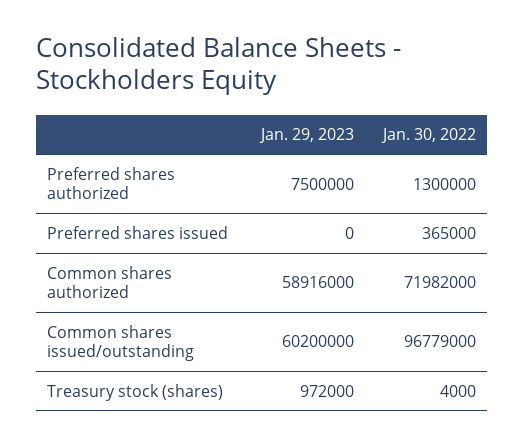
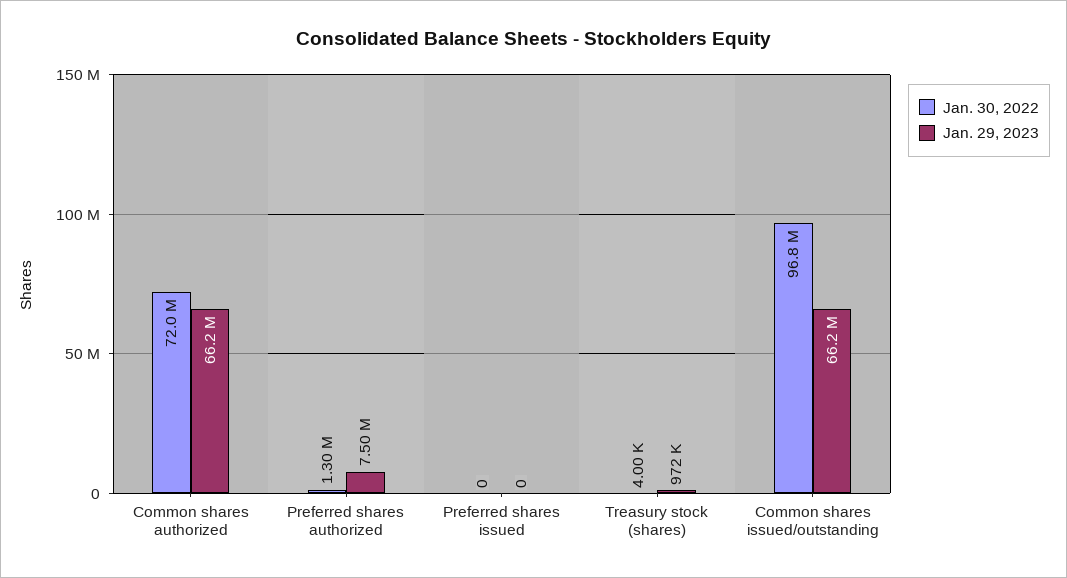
Jan. 30, 2022, Preferred shares issued: 365000 -> 0
Jan. 29, 2023, Common shares authorized: 58916000 -> 66200000
Jan. 29, 2023, Common shares issued/outstanding: 60200000 -> 66200000

